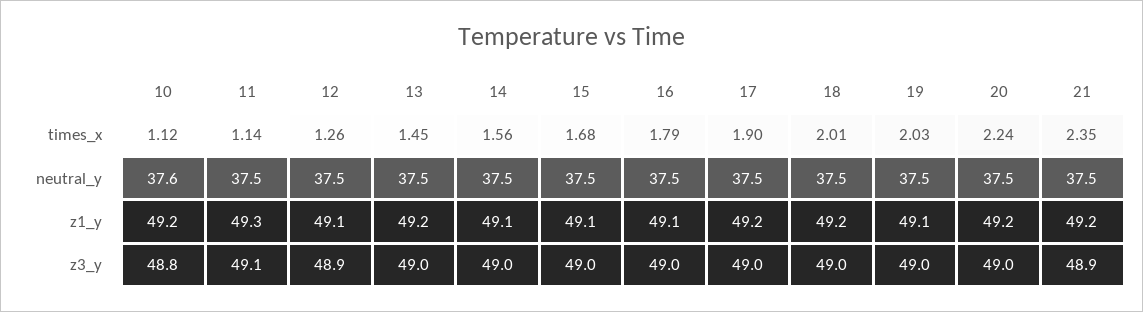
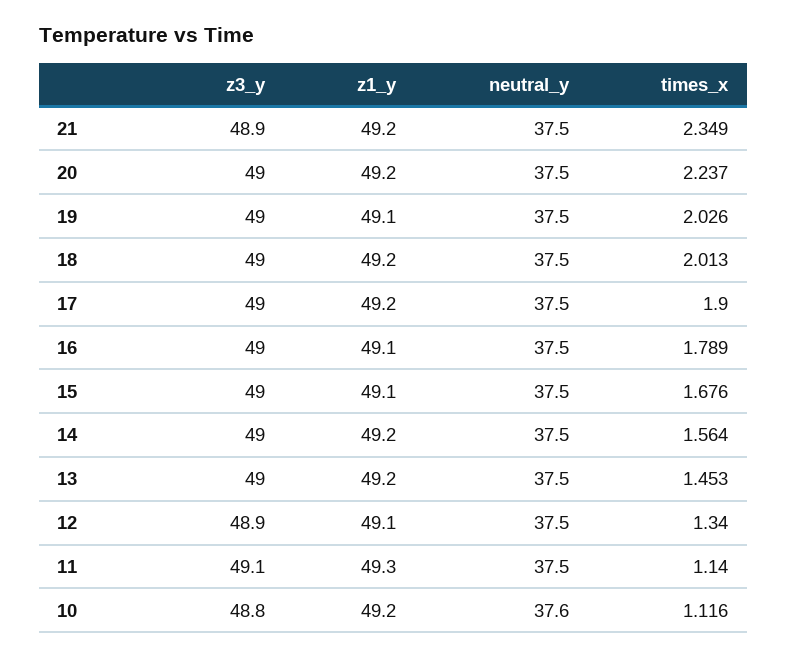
12, times_x: 1.26 -> 1.34
14, z1_y: 49.1 -> 49.2

